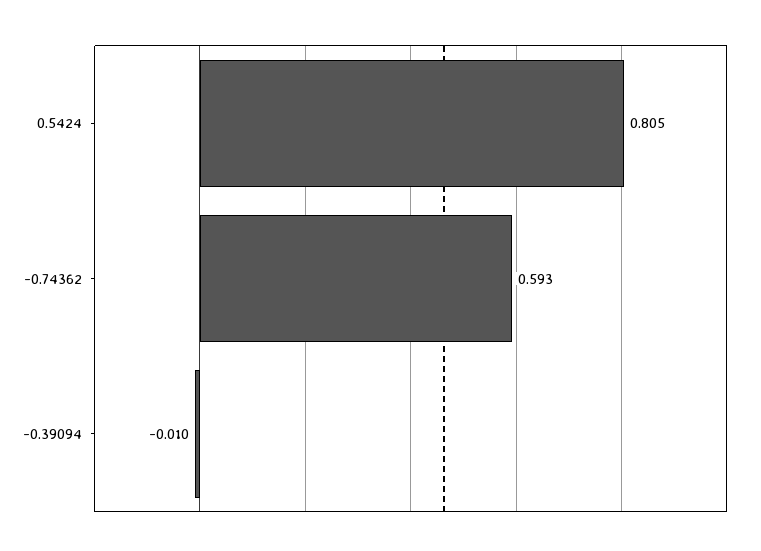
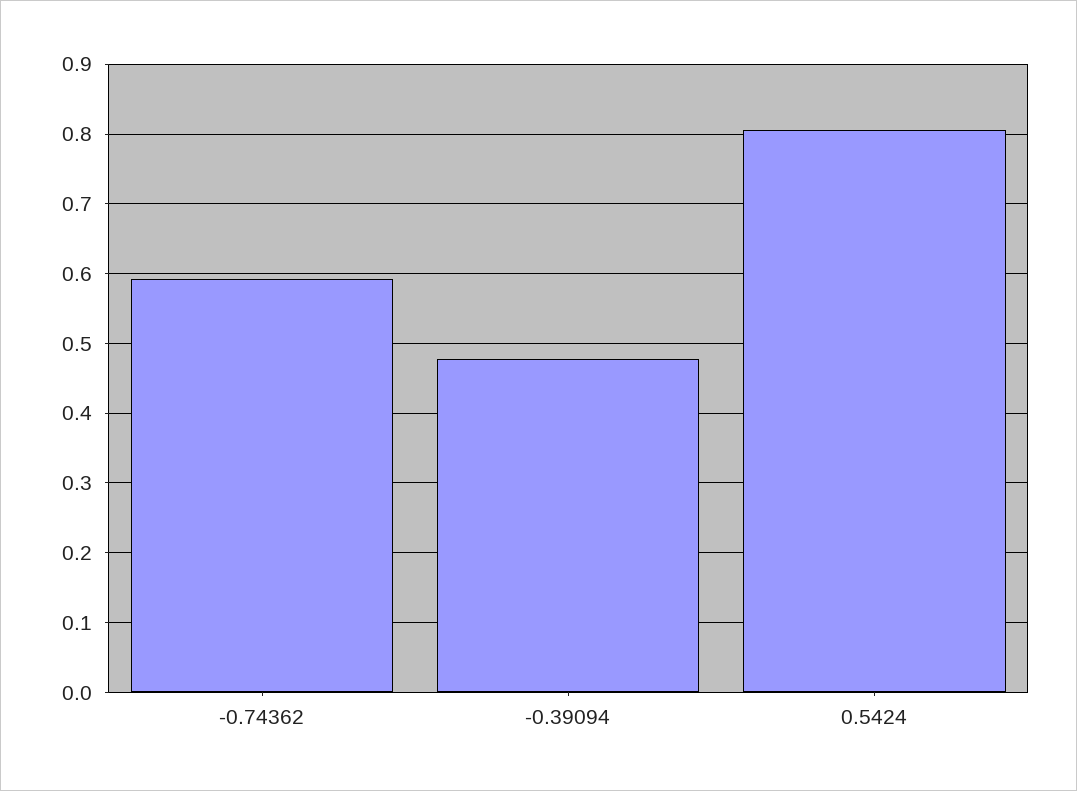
-0.39094: -0.01 -> 0.48

